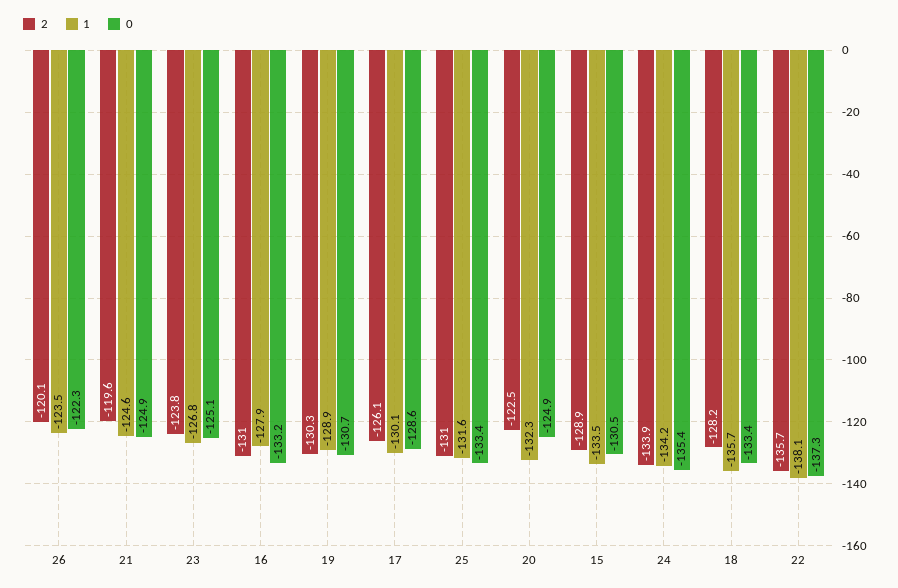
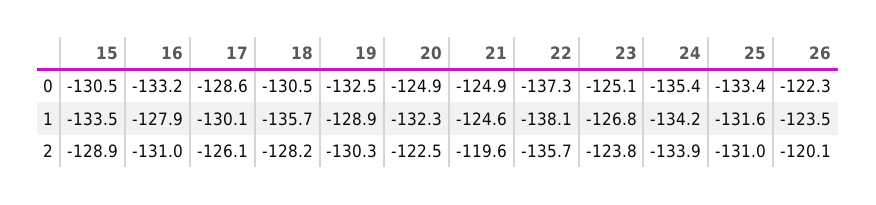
0, 19: -130.7 -> -132.5
0, 18: -133.4 -> -130.5

